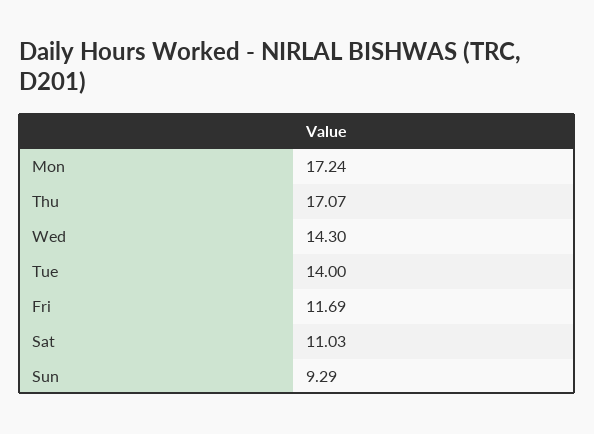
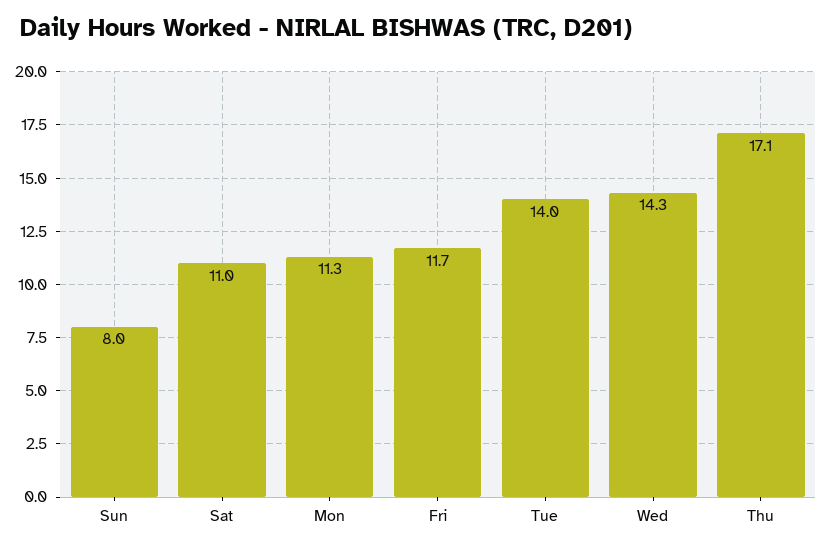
Mon: 17.24 -> 11.3
Sun: 9.29 -> 8

